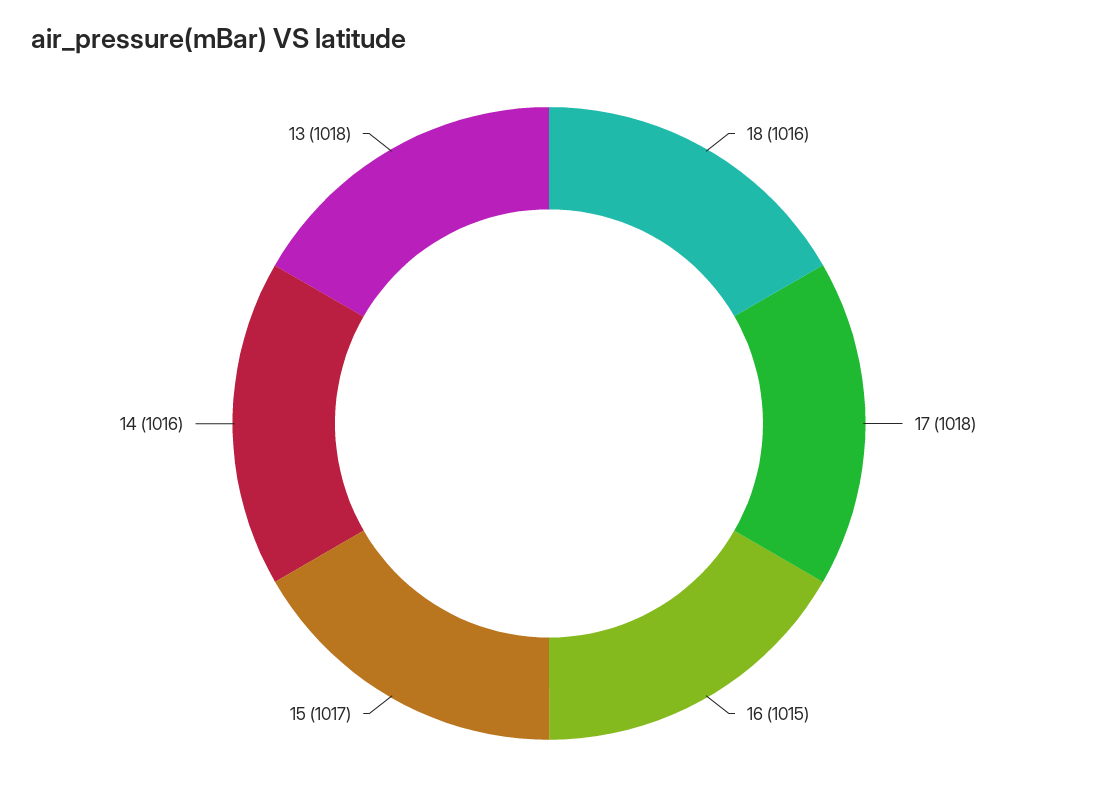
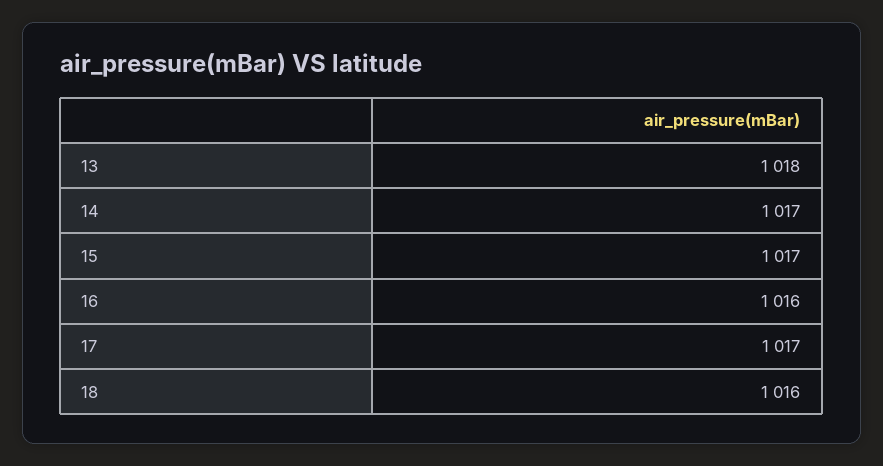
17: 1018 -> 1017
16: 1015 -> 1016
14: 1016 -> 1017

